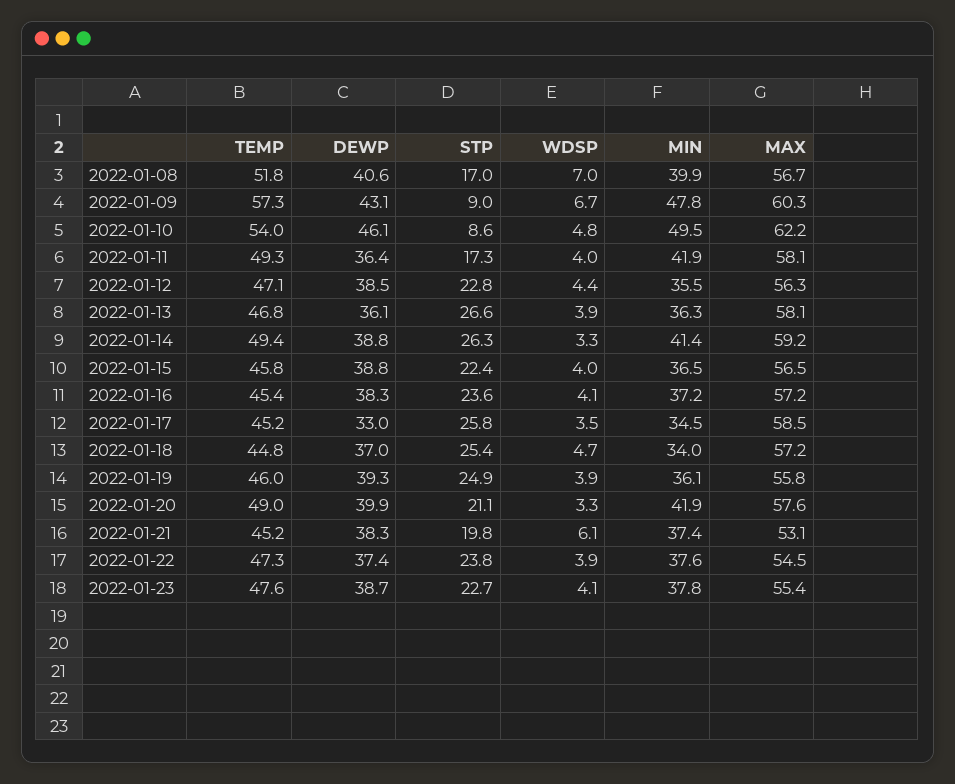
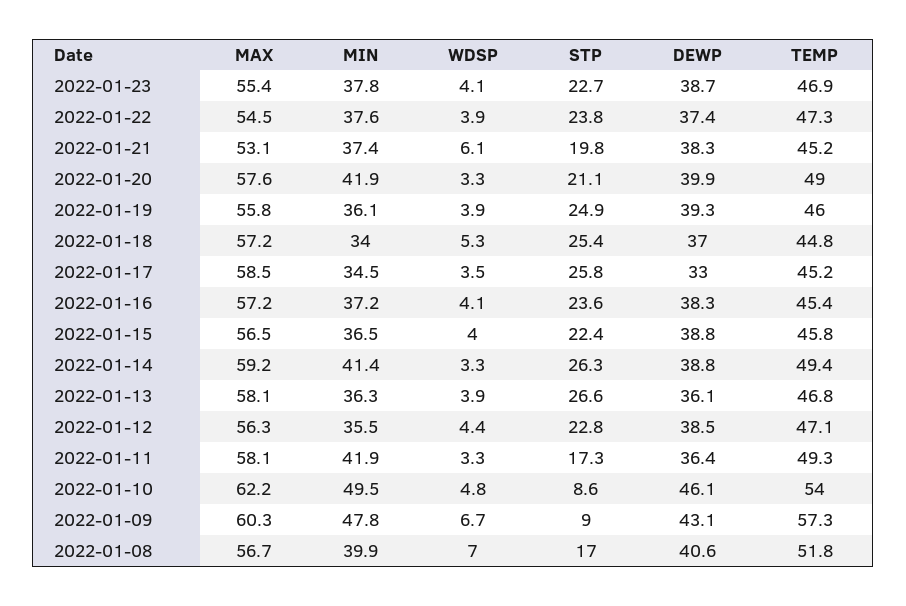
WDSP, 2022-01-11: 4 -> 3.3
WDSP, 2022-01-18: 4.7 -> 5.3
TEMP, 2022-01-23: 47.6 -> 46.9

